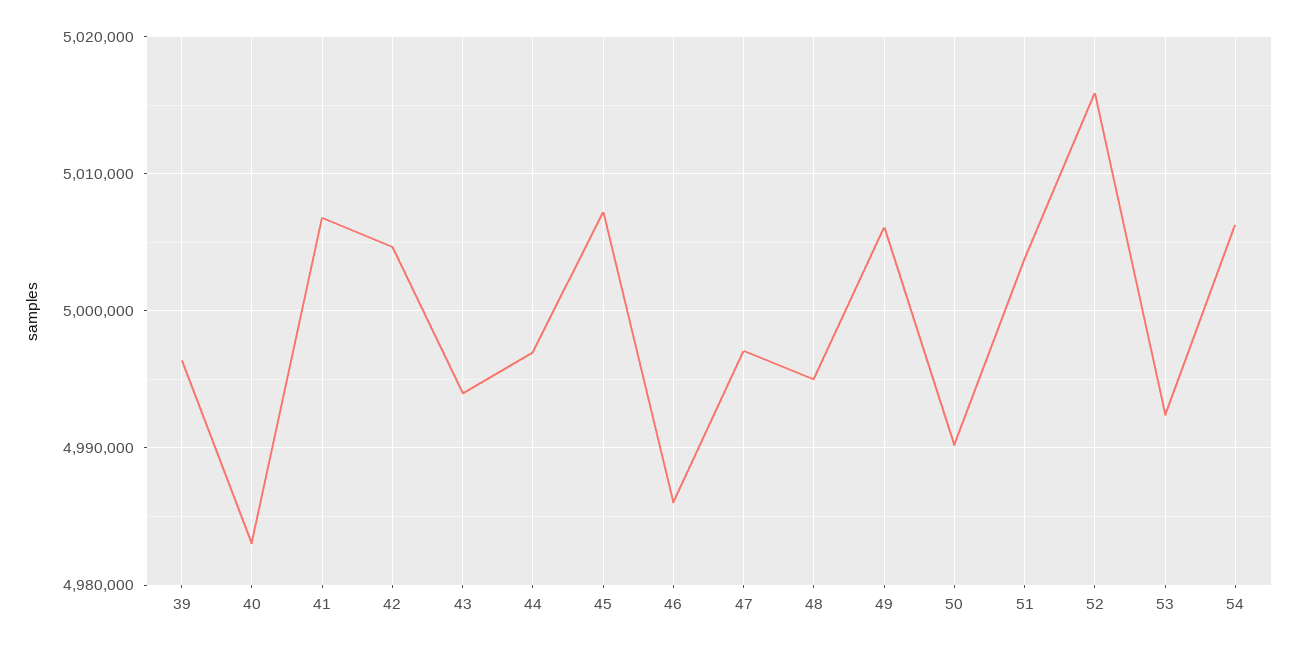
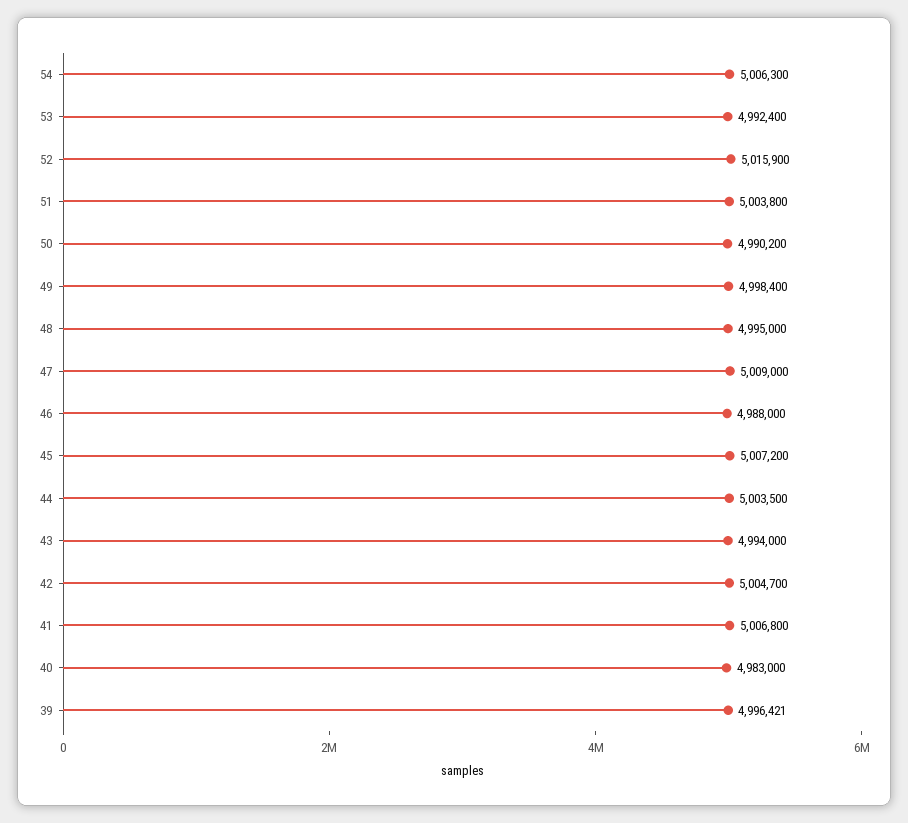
44: 4997000 -> 5003500
46: 4986000 -> 4988000
47: 4997000 -> 5009000
49: 5006000 -> 4998400

